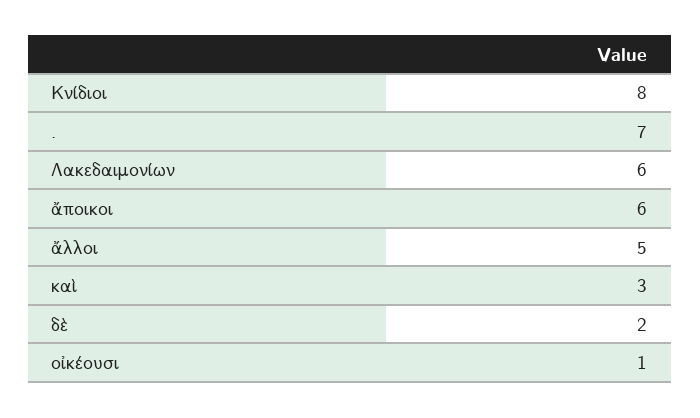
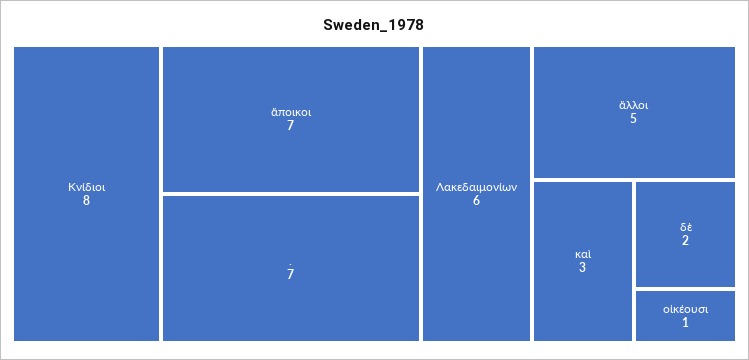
ἄποικοι: 6 -> 7

